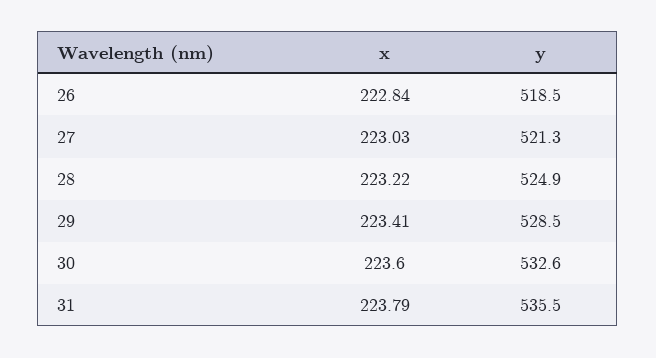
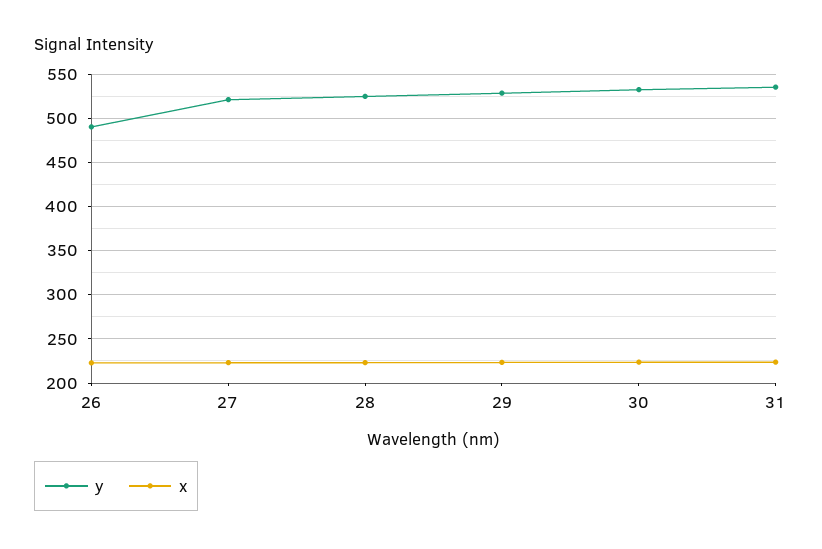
y, 26: 518.5 -> 490

